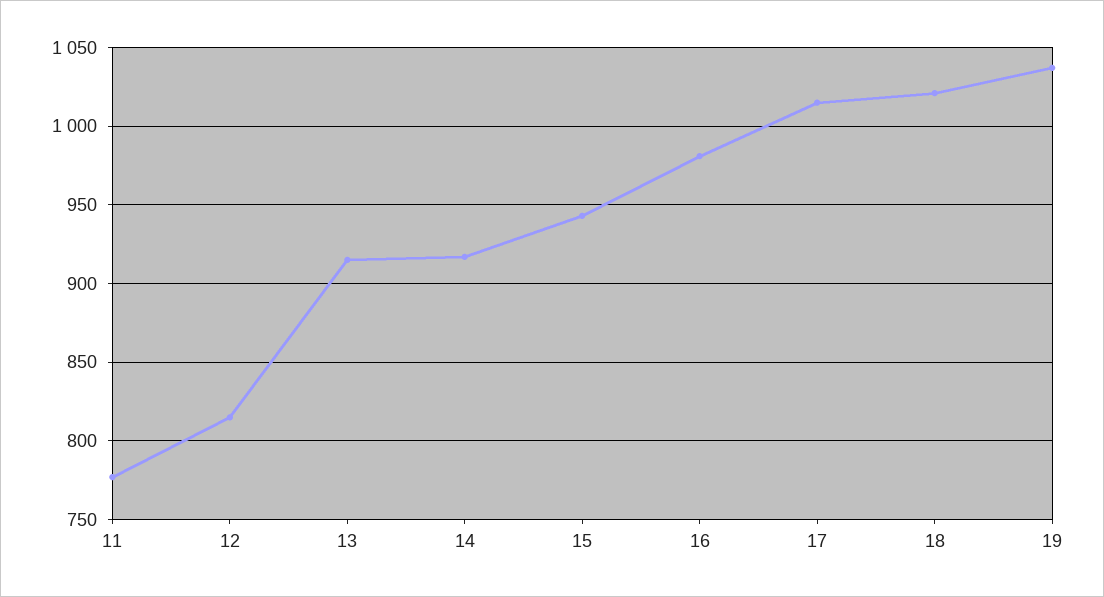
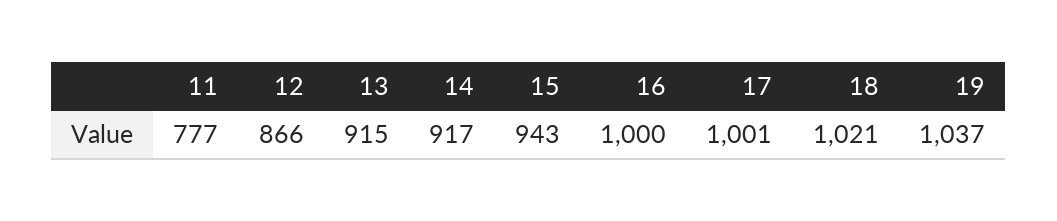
12: 815 -> 866
16: 980 -> 1000
17: 1015 -> 1001

